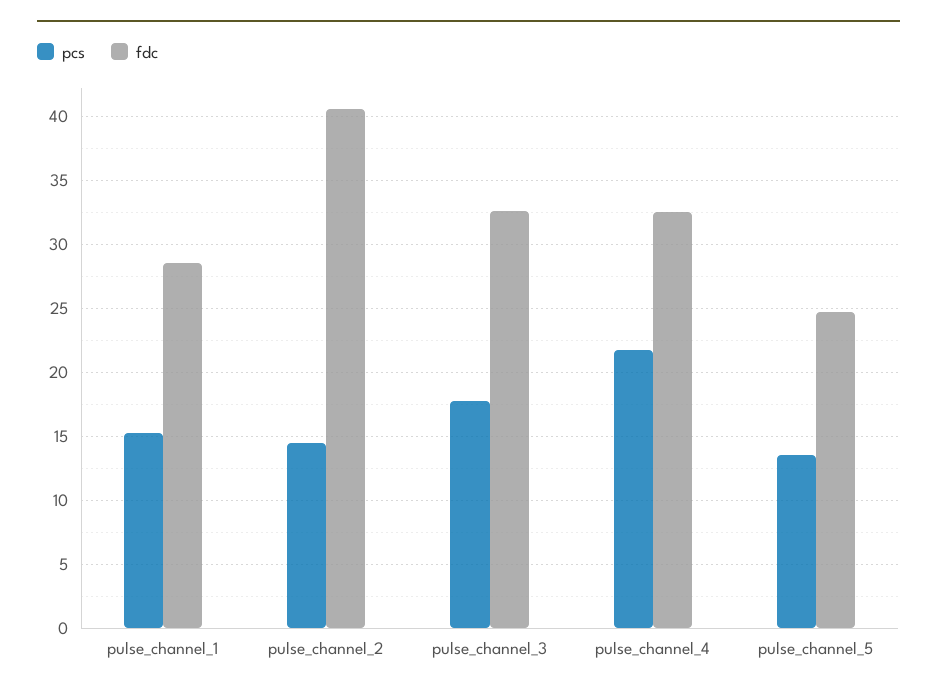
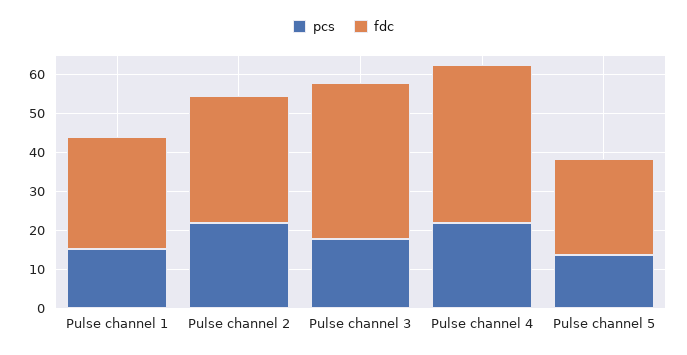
pcs, pulse_channel_2: 14.5 -> 22.5
fdc, pulse_channel_2: 40.5 -> 32.5
fdc, pulse_channel_3: 32.5 -> 40
fdc, pulse_channel_4: 32.5 -> 40

